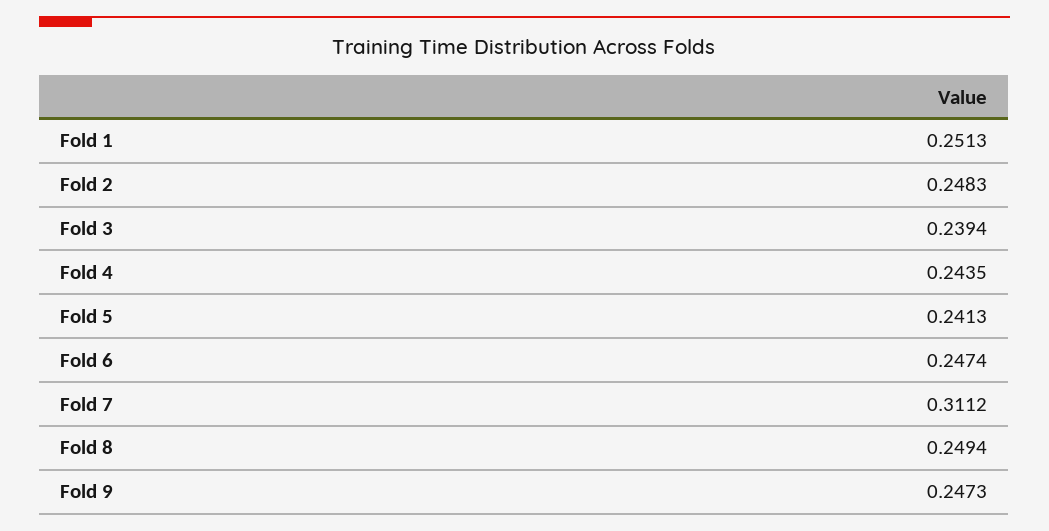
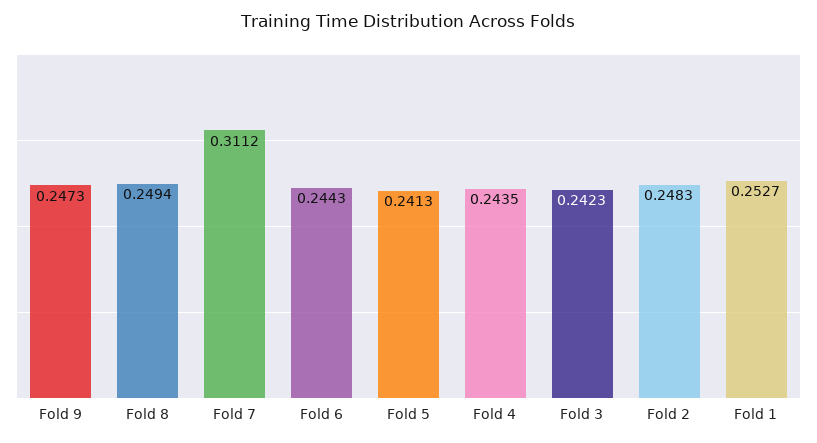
Fold 1: 0.2513 -> 0.2527
Fold 3: 0.2394 -> 0.2423
Fold 6: 0.2474 -> 0.2443

